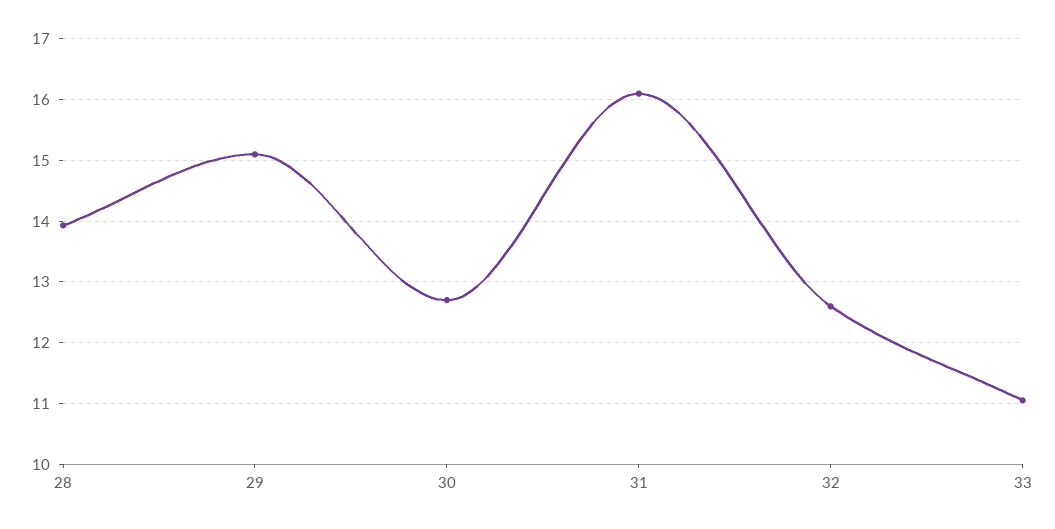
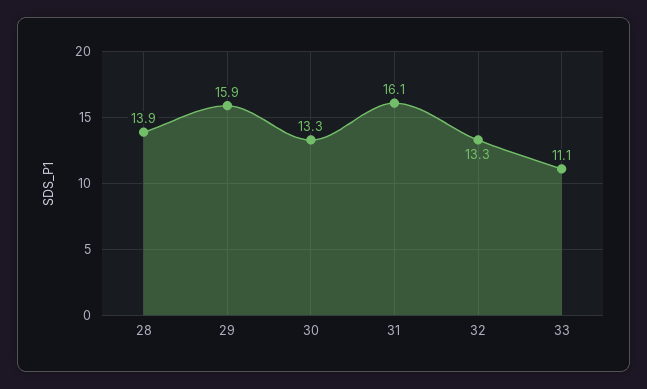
29: 15.1 -> 15.9
30: 12.7 -> 13.3
32: 12.6 -> 13.3

